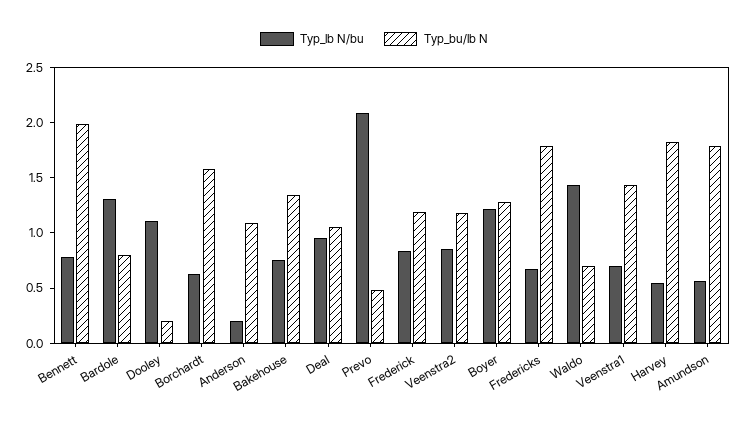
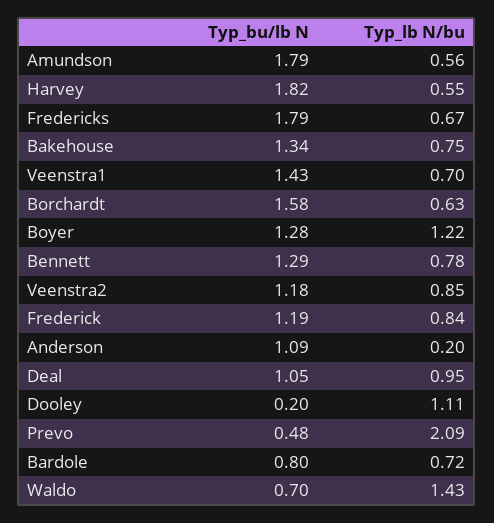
Typ_bu/lb N, Bennett: 2 -> 1.29
Typ_lb N/bu, Bardole: 1.3 -> 0.72

